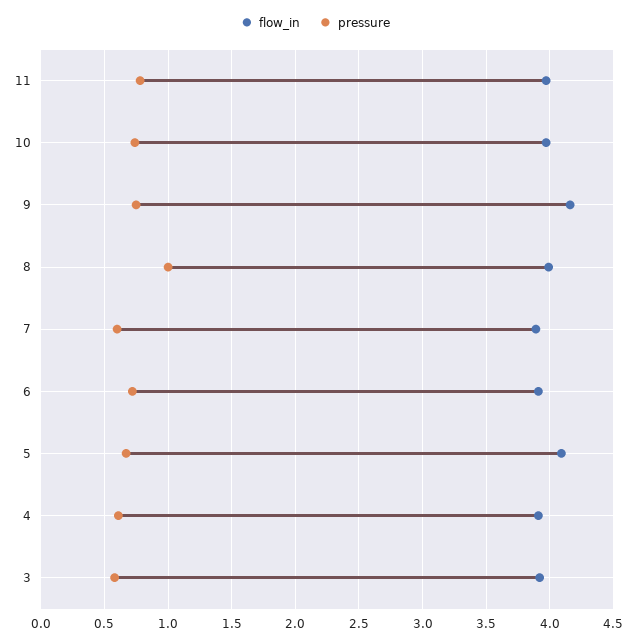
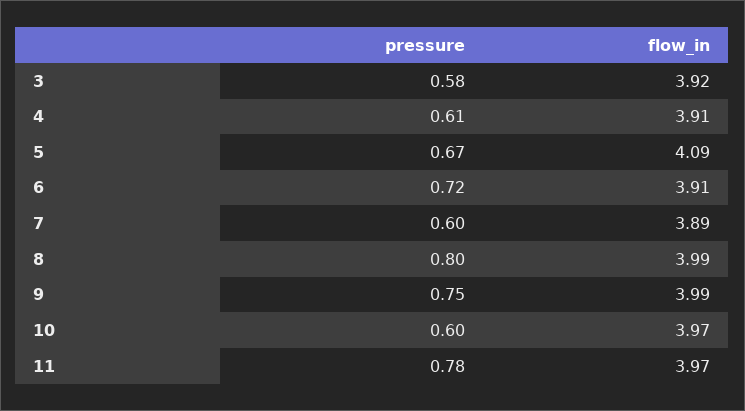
pressure, 10: 0.75 -> 0.6
flow_in, 9: 4.15 -> 3.99
pressure, 8: 1 -> 0.8

